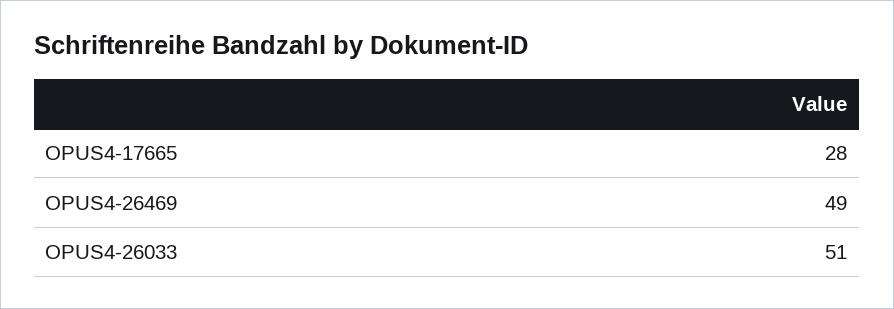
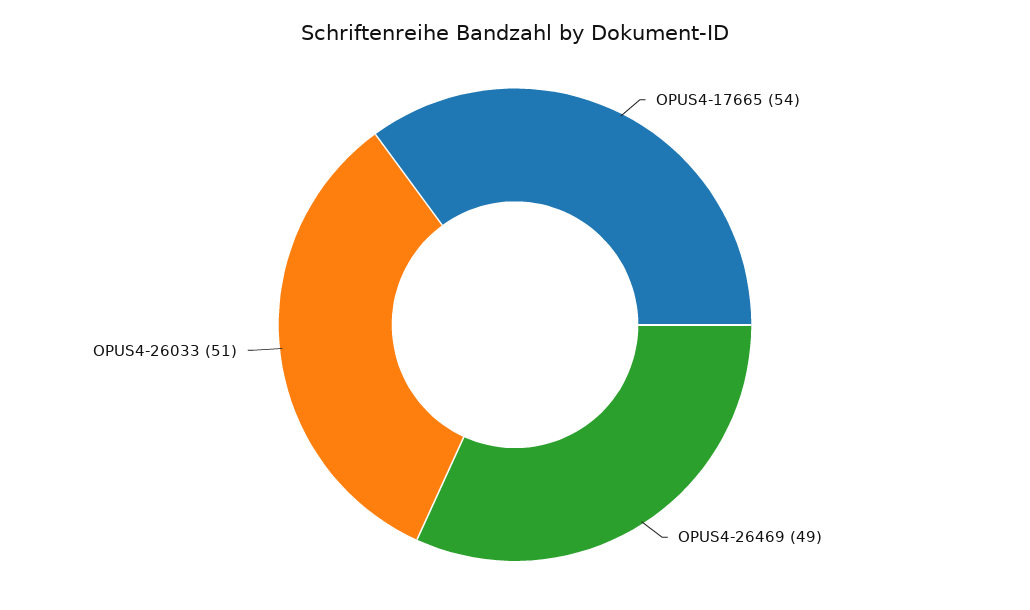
OPUS4-17665: 28 -> 54

